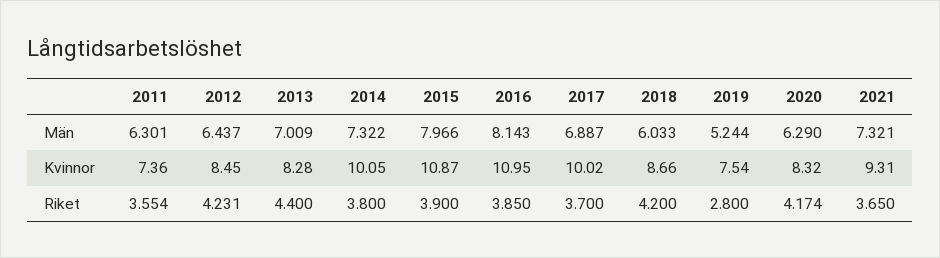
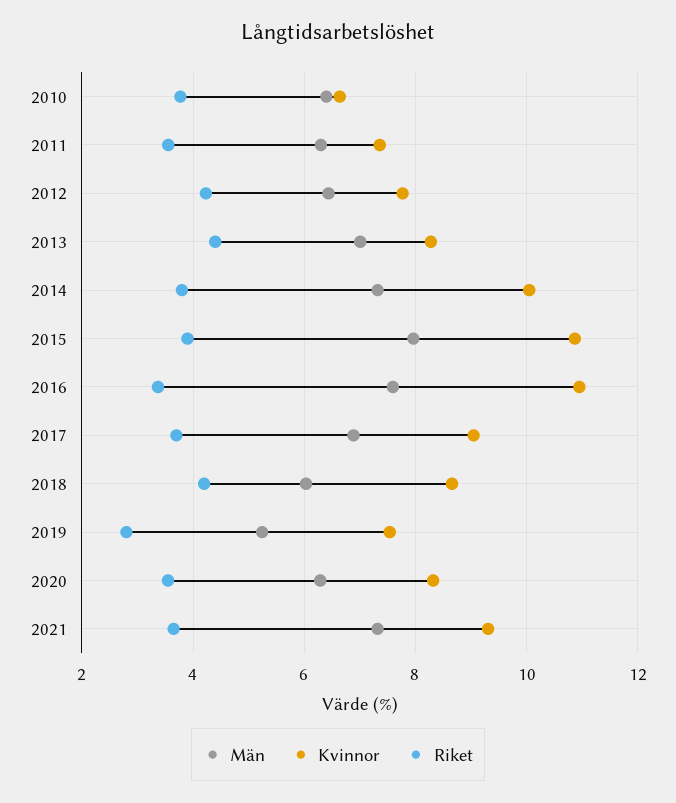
Män, 2016: 8.143 -> 7.6
Kvinnor, 2012: 8.45 -> 7.8
Kvinnor, 2017: 10.02 -> 9
Riket, 2016: 3.85 -> 3.4
Riket, 2020: 4.174 -> 3.6
Män, 2010: none -> 6.4
Kvinnor, 2010: none -> 6.6
Riket, 2010: none -> 3.8

